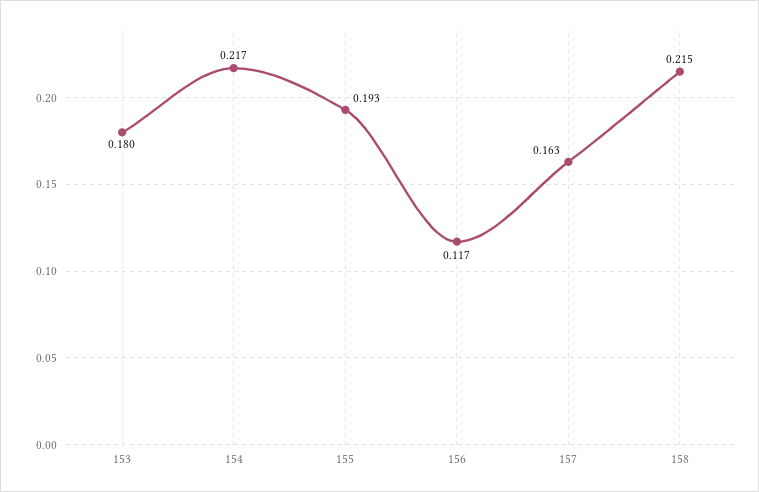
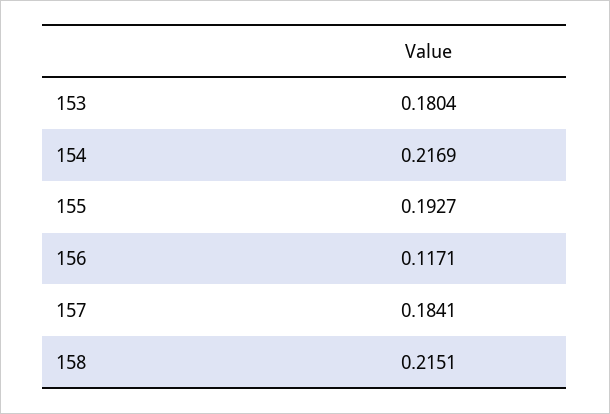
157: 0.163 -> 0.1841

